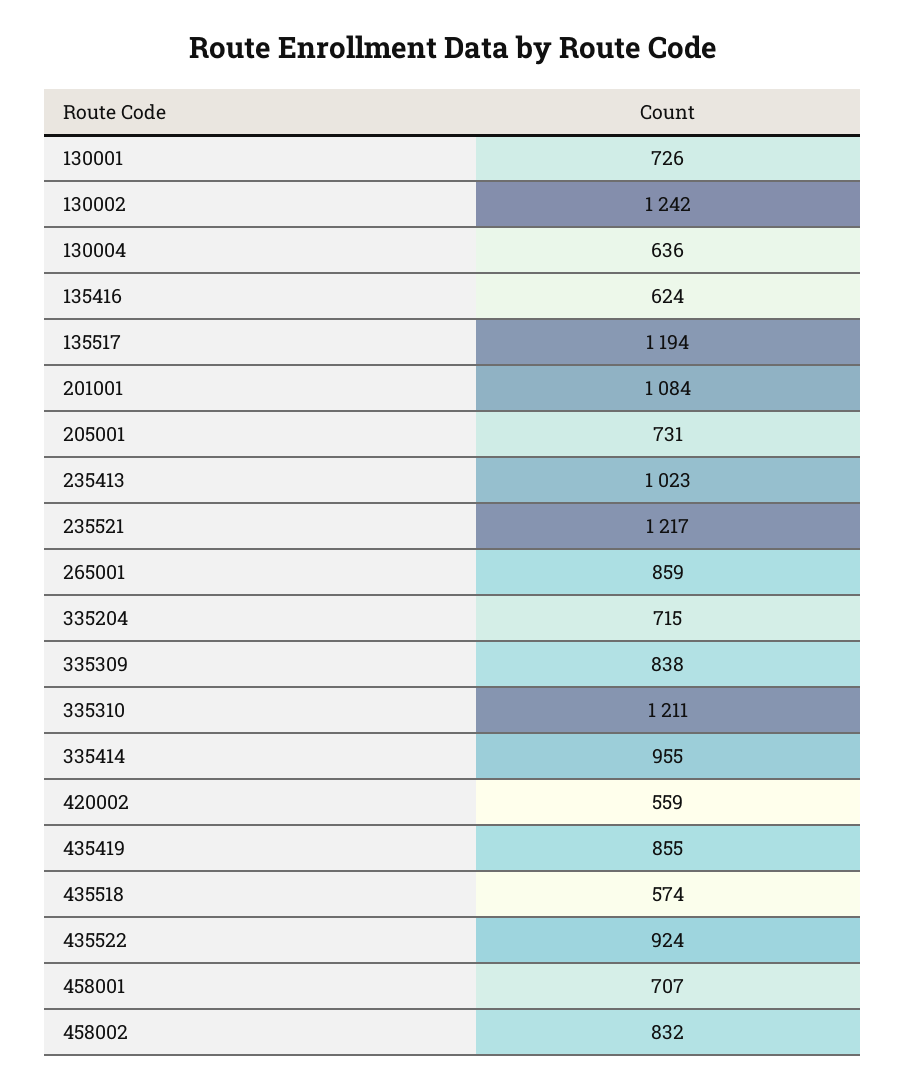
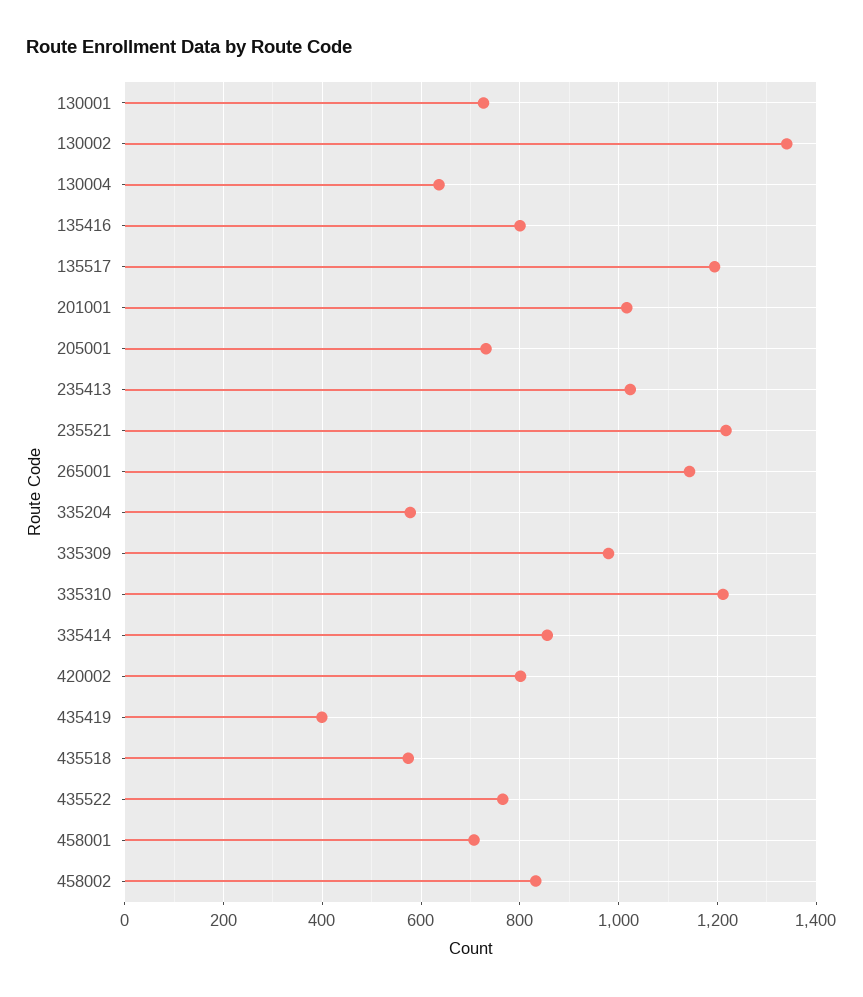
130002: 1242 -> 1340
135416: 624 -> 800
201001: 1084 -> 1020
265001: 859 -> 1140
335204: 715 -> 580
335309: 838 -> 980
335414: 955 -> 860
420002: 559 -> 800
435419: 855 -> 400
435522: 924 -> 760

